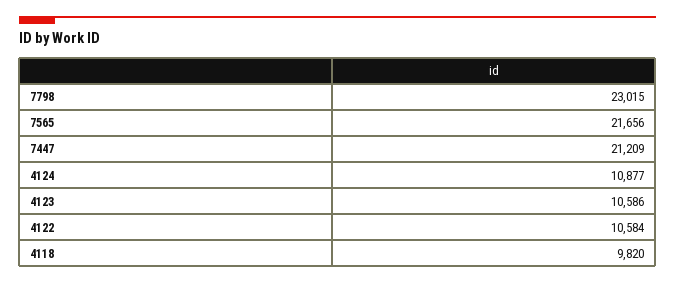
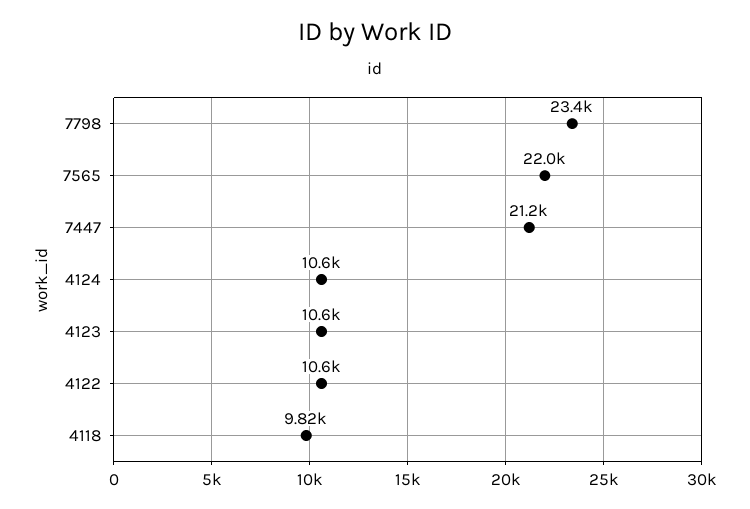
7798: 23015 -> 23400
7565: 21656 -> 22000
4124: 10877 -> 10600

